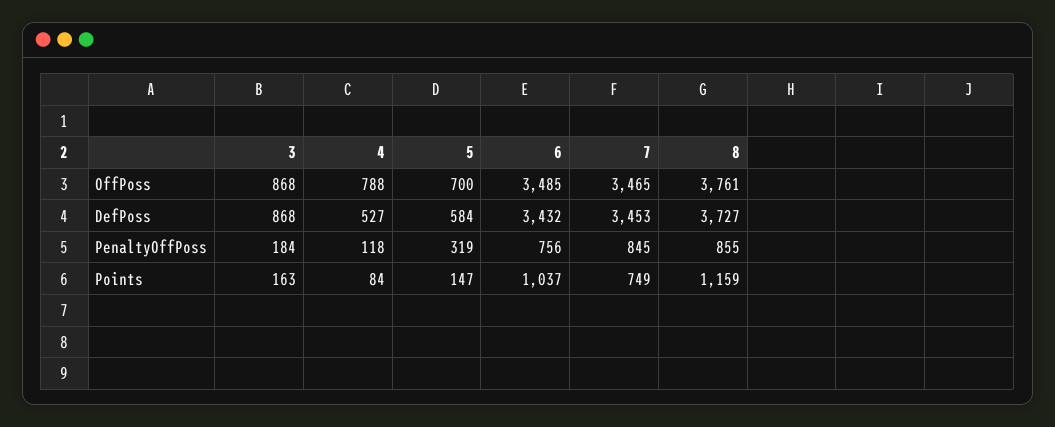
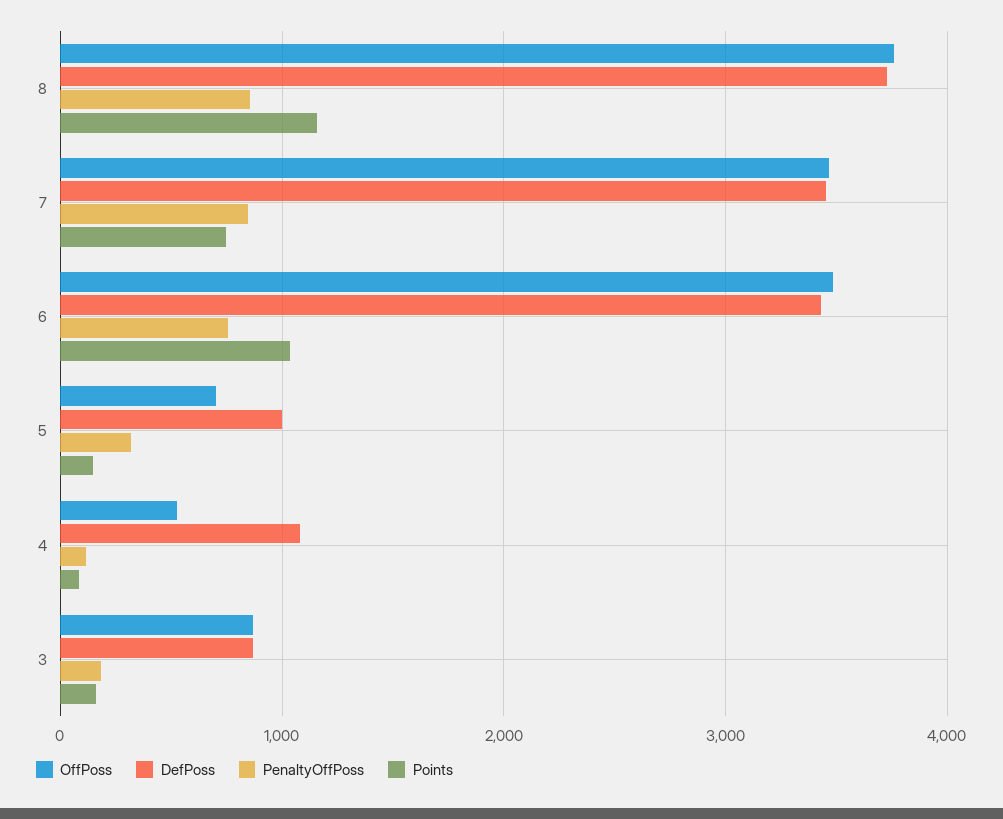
OffPoss, 4: 788 -> 500
DefPoss, 4: 527 -> 1100
DefPoss, 5: 584 -> 1000

